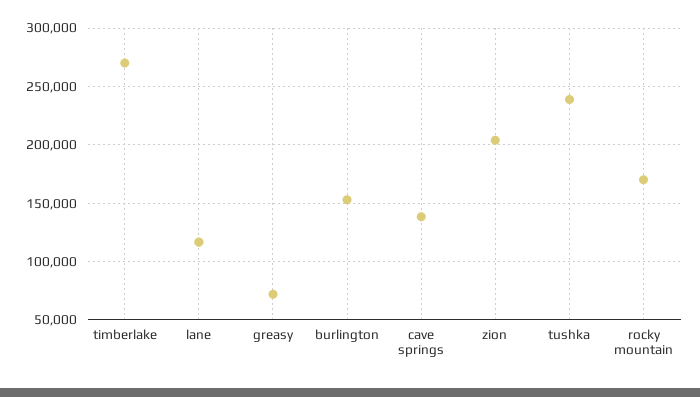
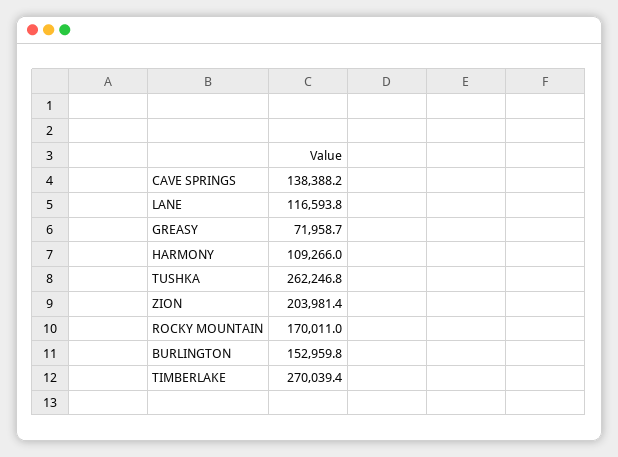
tushka: 240000 -> 262246.8
HARMONY: none -> 109266

